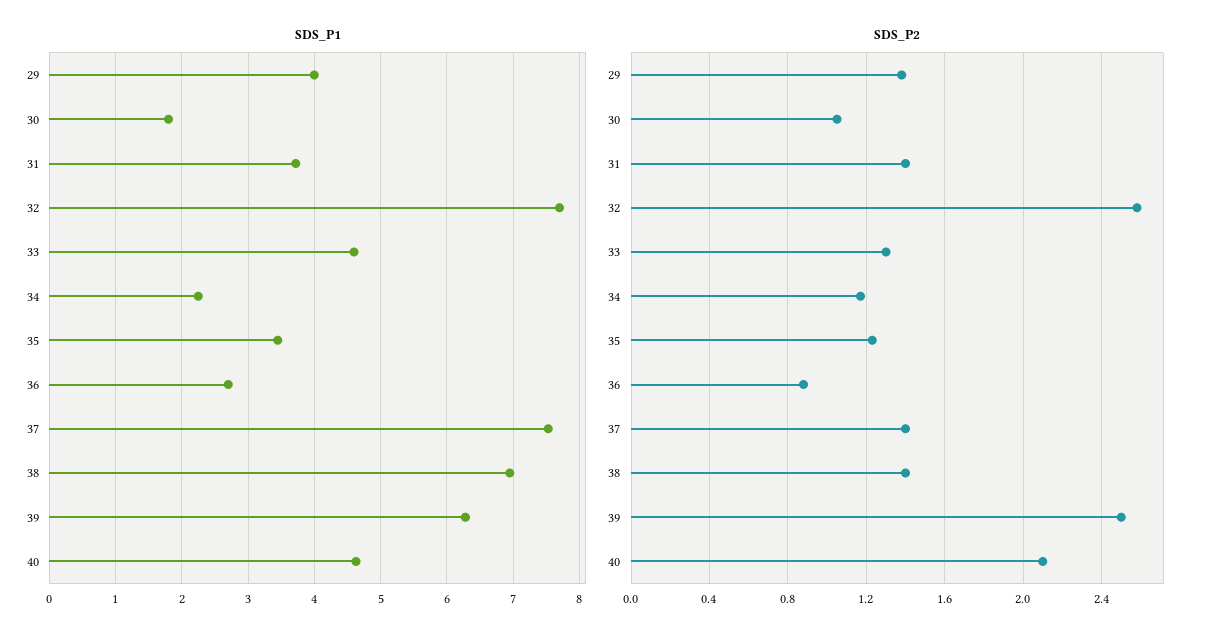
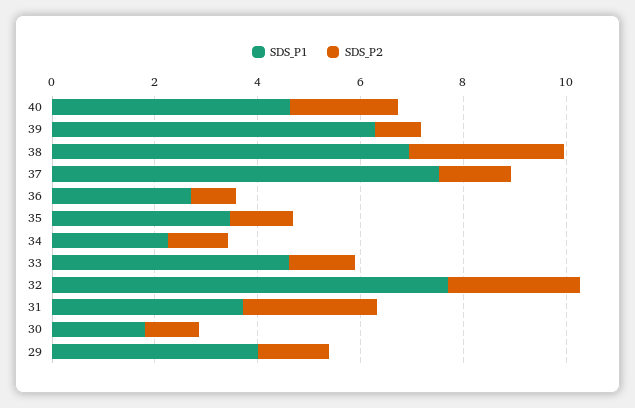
SDS_P2, 31: 1.4 -> 2.5
SDS_P2, 38: 1.4 -> 3
SDS_P2, 39: 2.5 -> 1

